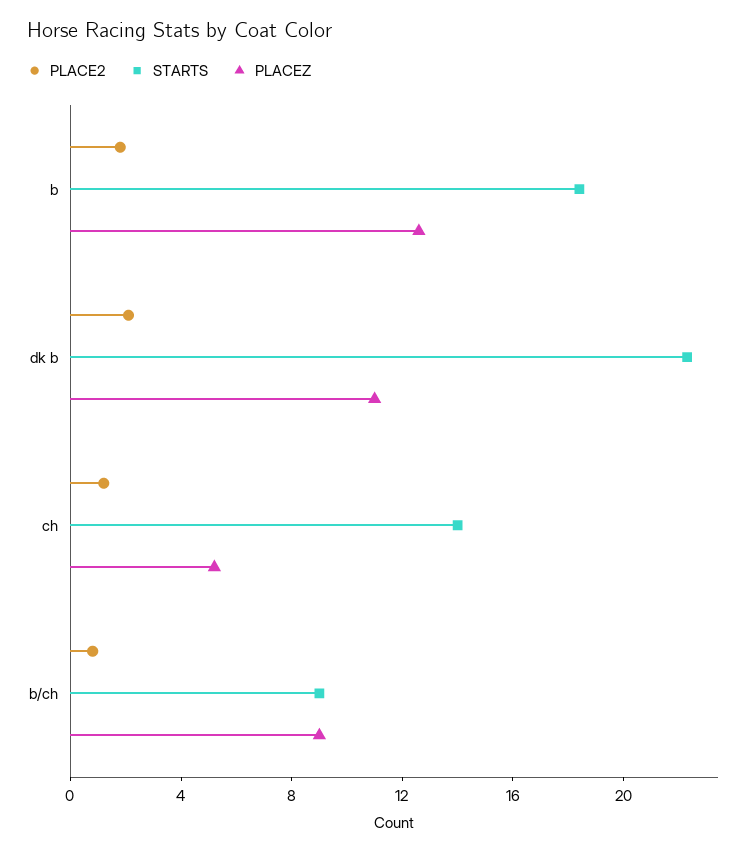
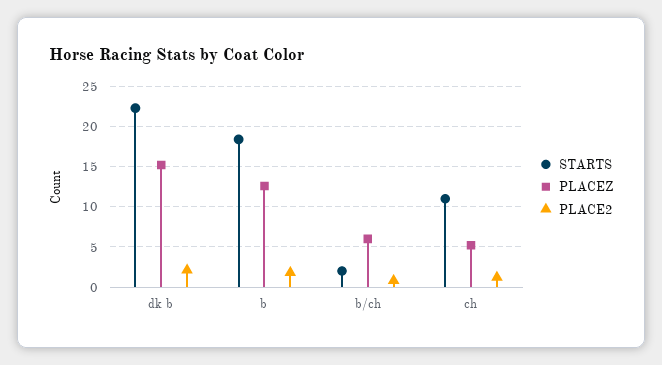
PLACEZ, dk b: 11 -> 15
STARTS, ch: 14 -> 11
STARTS, b/ch: 9 -> 2
PLACEZ, b/ch: 9 -> 6

